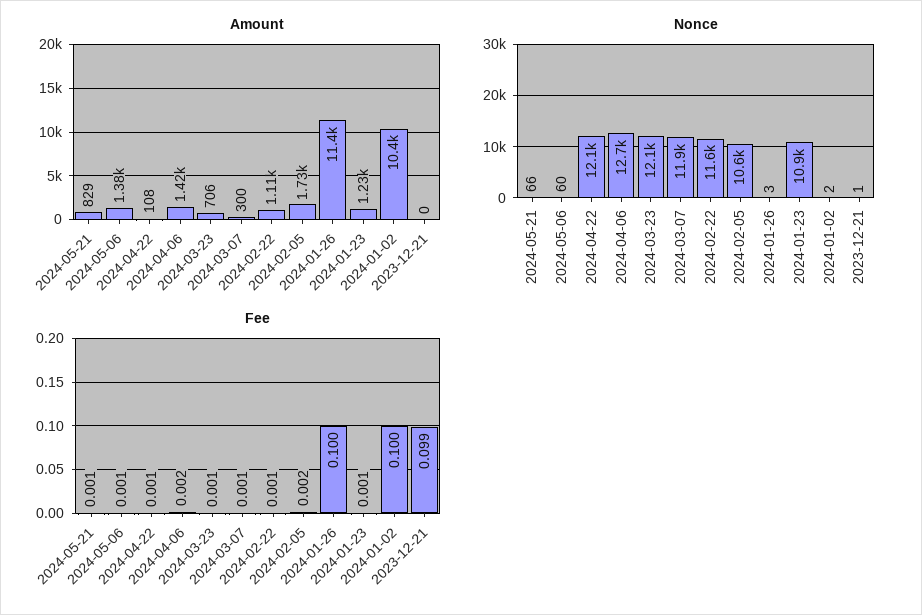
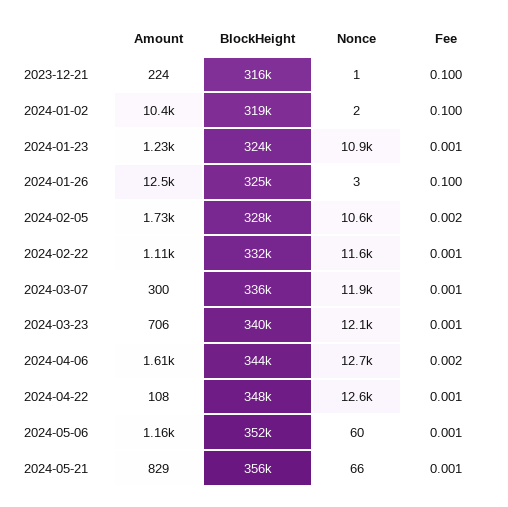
Amount, 2024-05-06: 1380 -> 1160
Amount, 2024-04-06: 1420 -> 1610
Amount, 2024-01-26: 11400 -> 12500
Amount, 2023-12-21: 0 -> 224
Nonce, 2024-04-22: 12100 -> 12600
Fee, 2023-12-21: 0.099 -> 0.1
BlockHeight, 2023-12-21: none -> 316000
BlockHeight, 2024-01-02: none -> 319000
BlockHeight, 2024-01-23: none -> 324000
BlockHeight, 2024-01-26: none -> 325000
BlockHeight, 2024-02-05: none -> 328000
BlockHeight, 2024-02-22: none -> 332000
BlockHeight, 2024-03-07: none -> 336000
BlockHeight, 2024-03-23: none -> 340000
BlockHeight, 2024-04-06: none -> 344000
BlockHeight, 2024-04-22: none -> 348000
BlockHeight, 2024-05-06: none -> 352000
BlockHeight, 2024-05-21: none -> 356000

